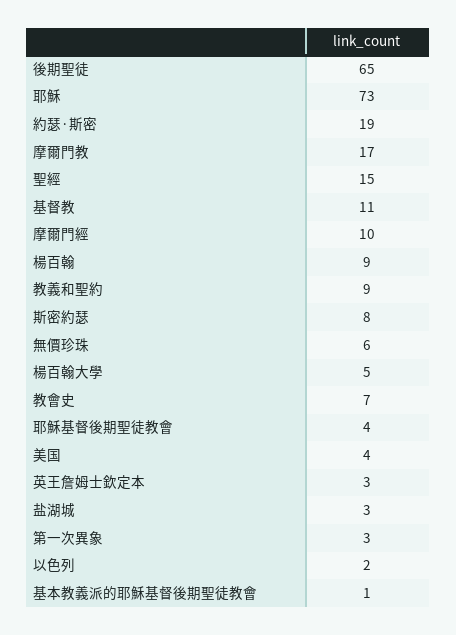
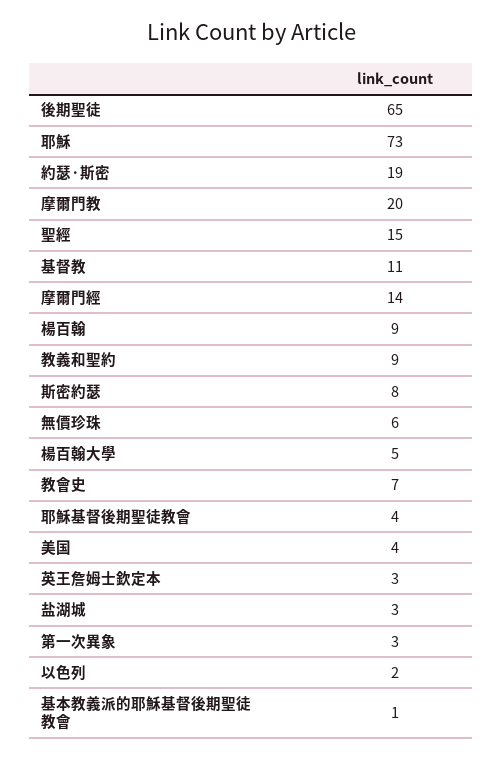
摩爾門教: 17 -> 20
摩爾門經: 10 -> 14

